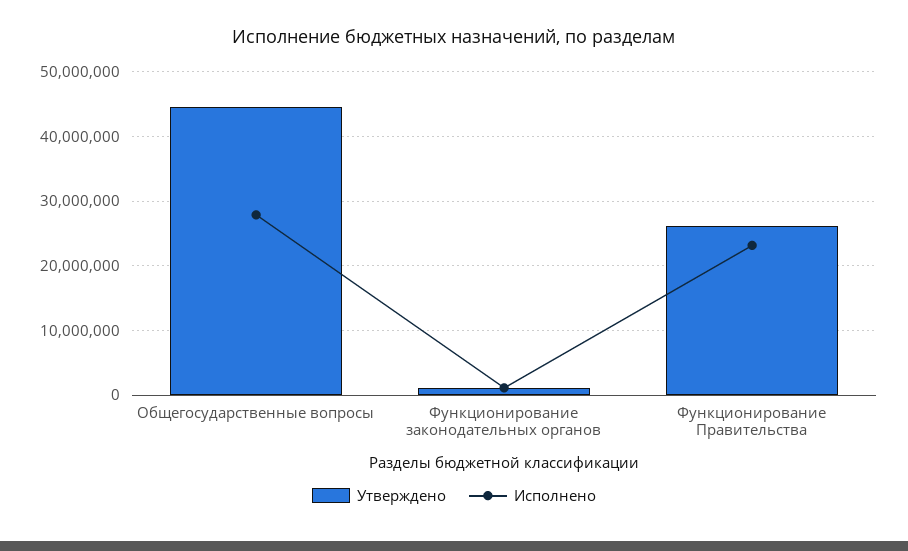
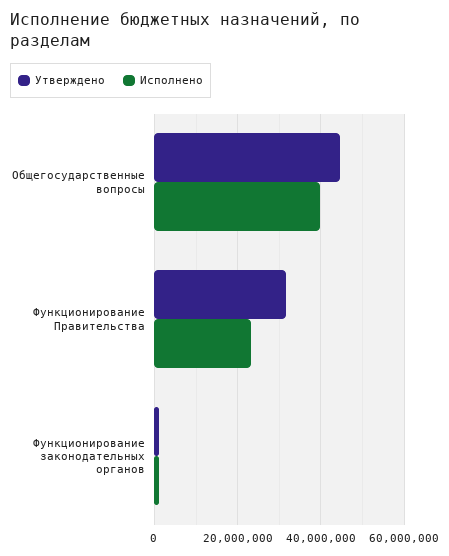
Исполнено, Общегосударственные вопросы: 28000000 -> 40000000
Утверждено, Функционирование Правительства: 26000000 -> 32000000

